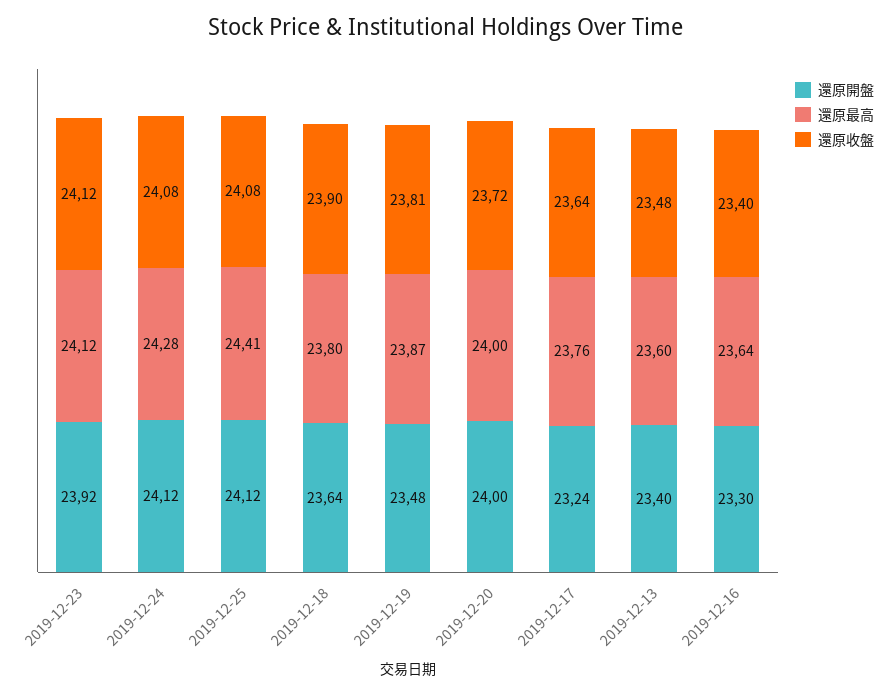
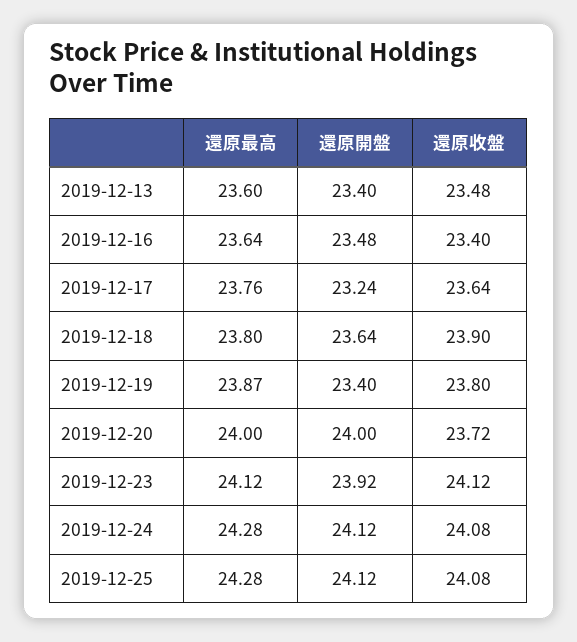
還原最高, 2019-12-25: 24.41 -> 24.28
還原開盤, 2019-12-19: 23.48 -> 23.4
還原收盤, 2019-12-19: 23.81 -> 23.8
還原開盤, 2019-12-16: 23.3 -> 23.48

